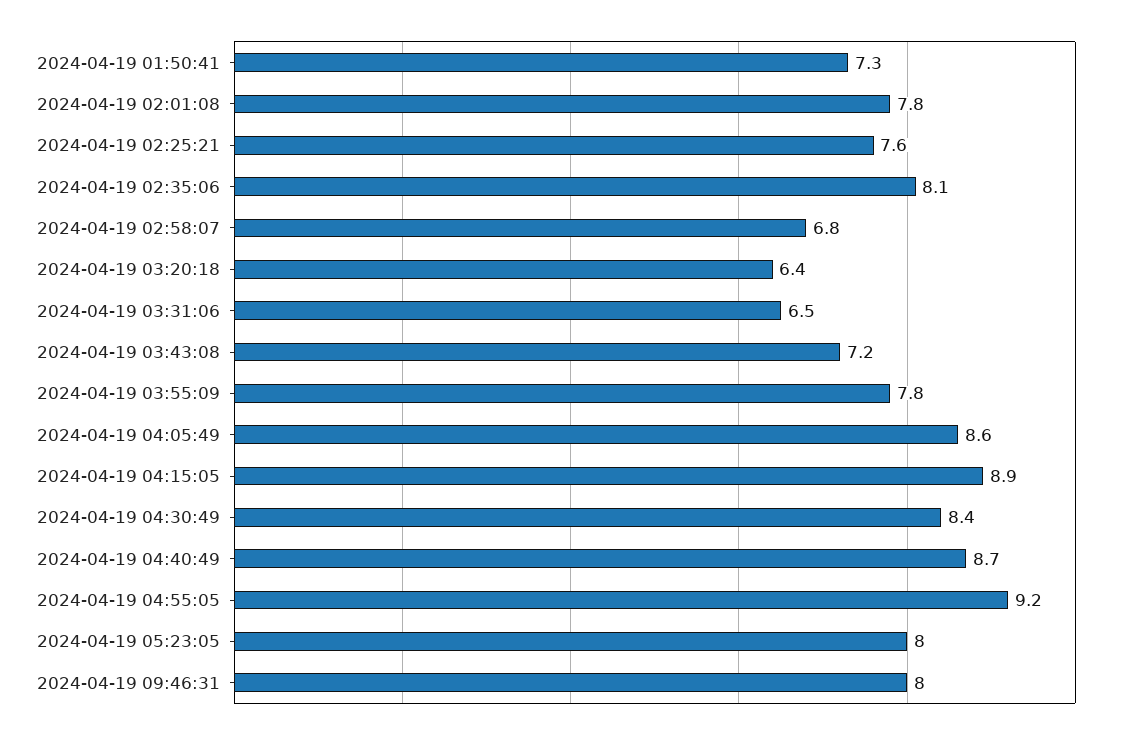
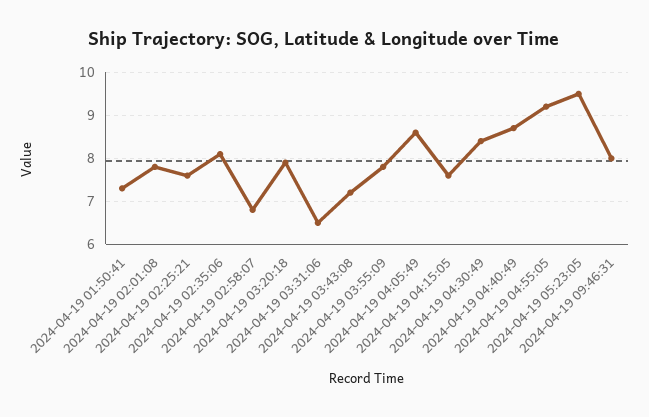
2024-04-19 03:20:18: 6.4 -> 8
2024-04-19 04:15:05: 8.9 -> 7.5
2024-04-19 05:23:05: 8 -> 9.5

